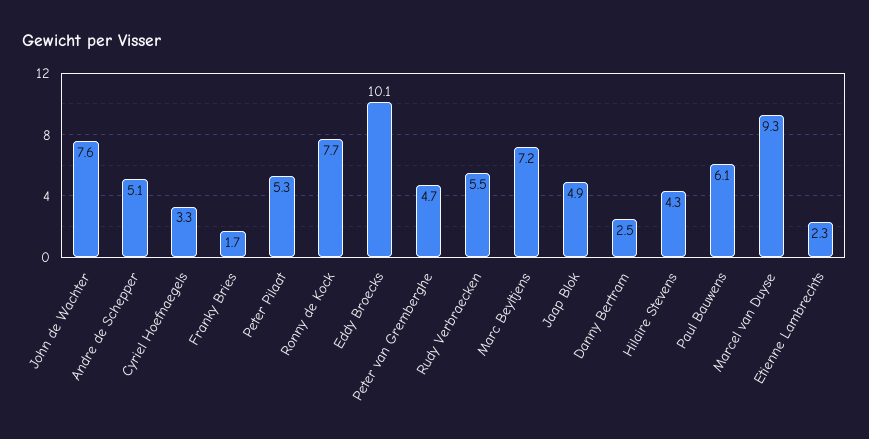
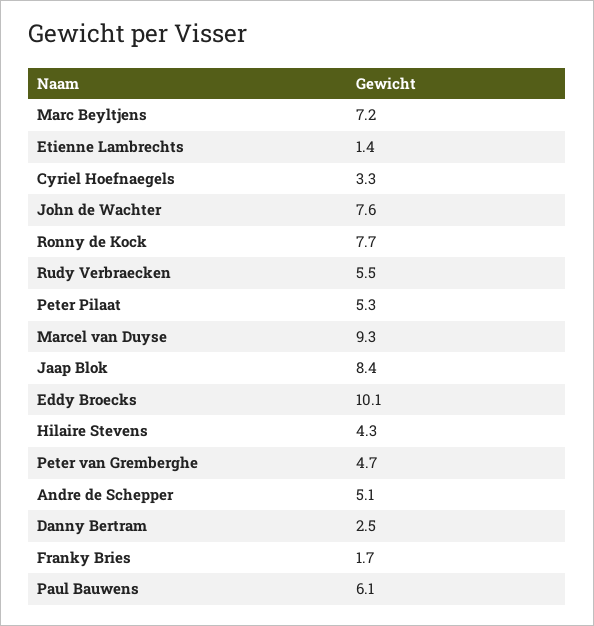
Jaap Blok: 4.9 -> 8.4
Etienne Lambrechts: 2.3 -> 1.4

